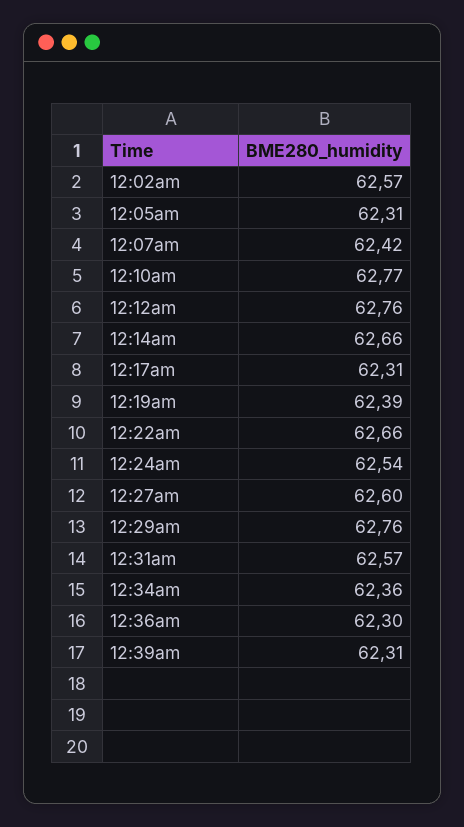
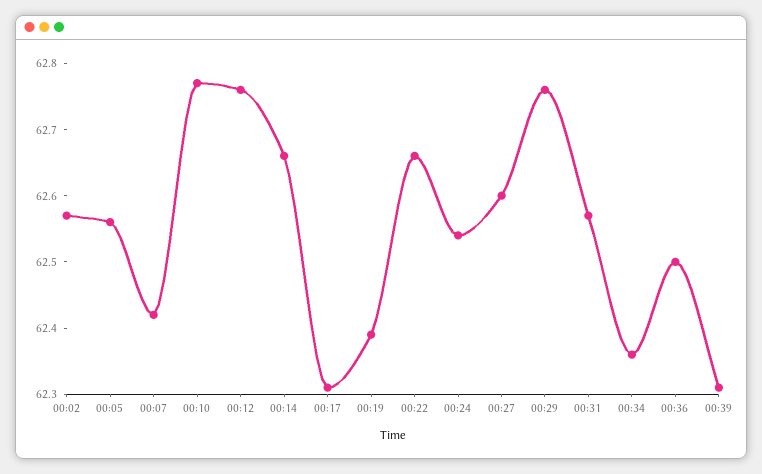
12:05am: 62.31 -> 62.55
12:36am: 62.3 -> 62.5

